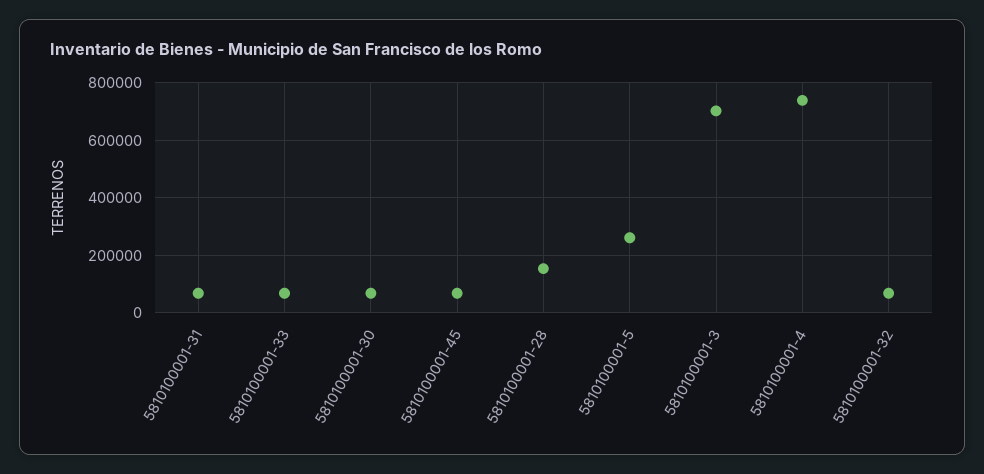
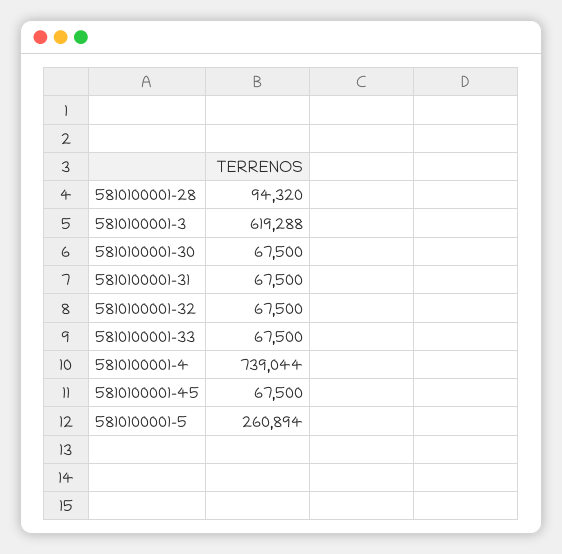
5810100001-28: 150000 -> 94320
5810100001-3: 700000 -> 619288

